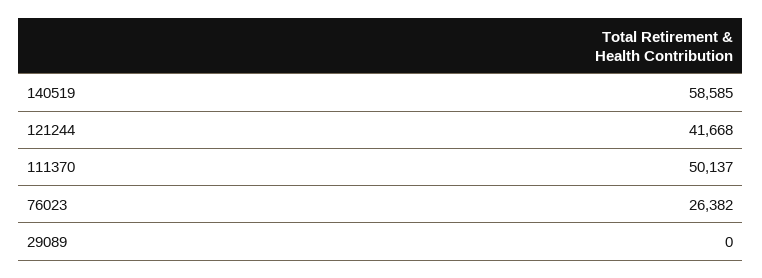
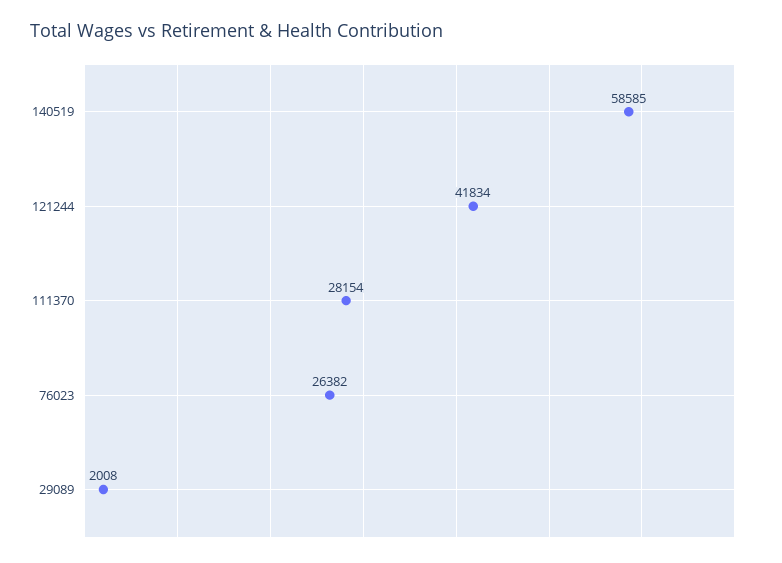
121244: 41668 -> 41834
111370: 50137 -> 28154
29089: 0 -> 2008

